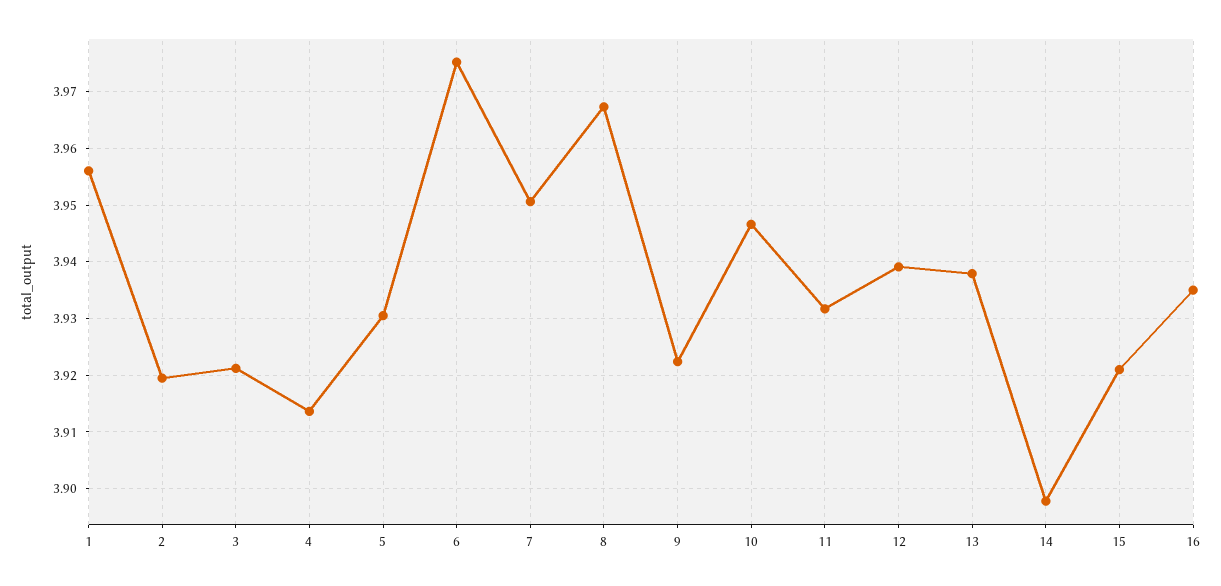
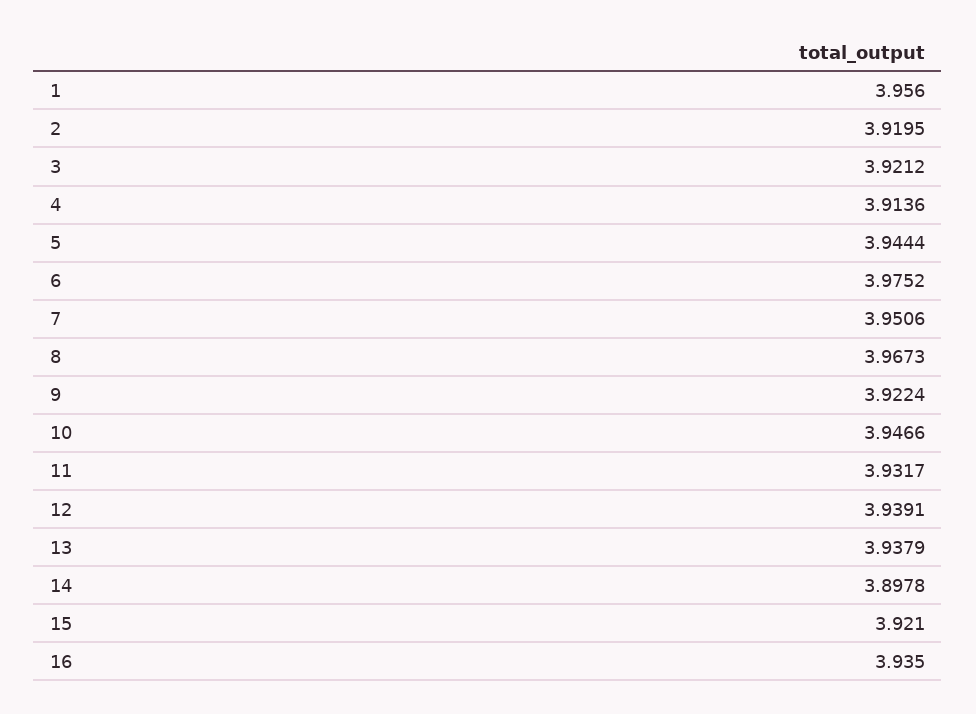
5: 3.93 -> 3.9444

